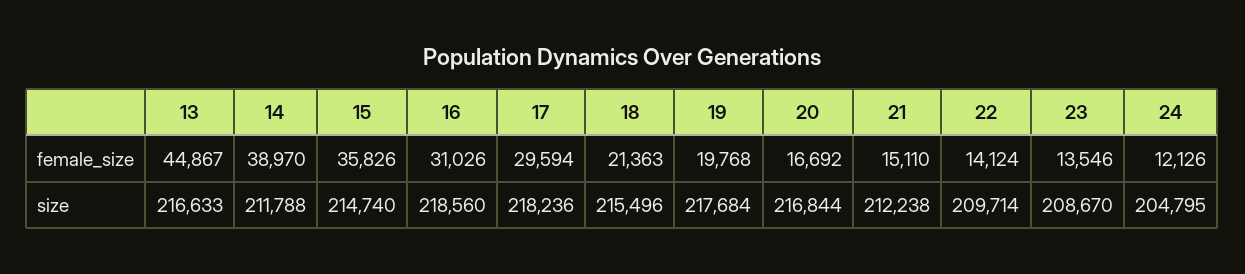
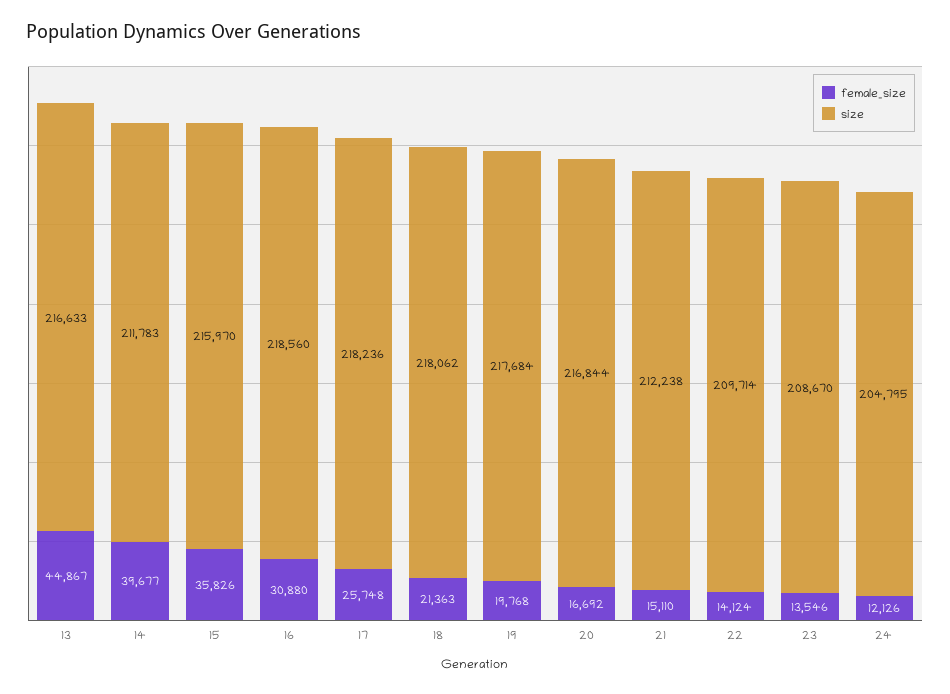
female_size, 14: 38970 -> 39677
female_size, 16: 31026 -> 30880
female_size, 17: 29594 -> 25748
size, 14: 211788 -> 211783
size, 15: 214740 -> 215970
size, 18: 215496 -> 218062

